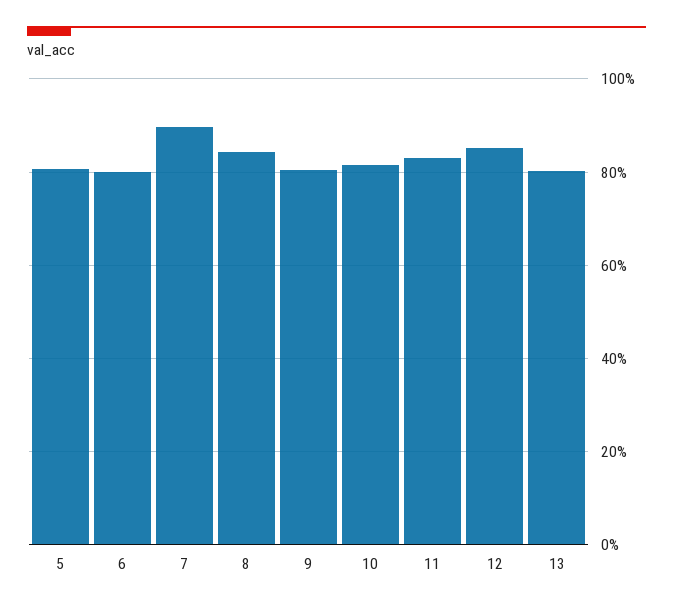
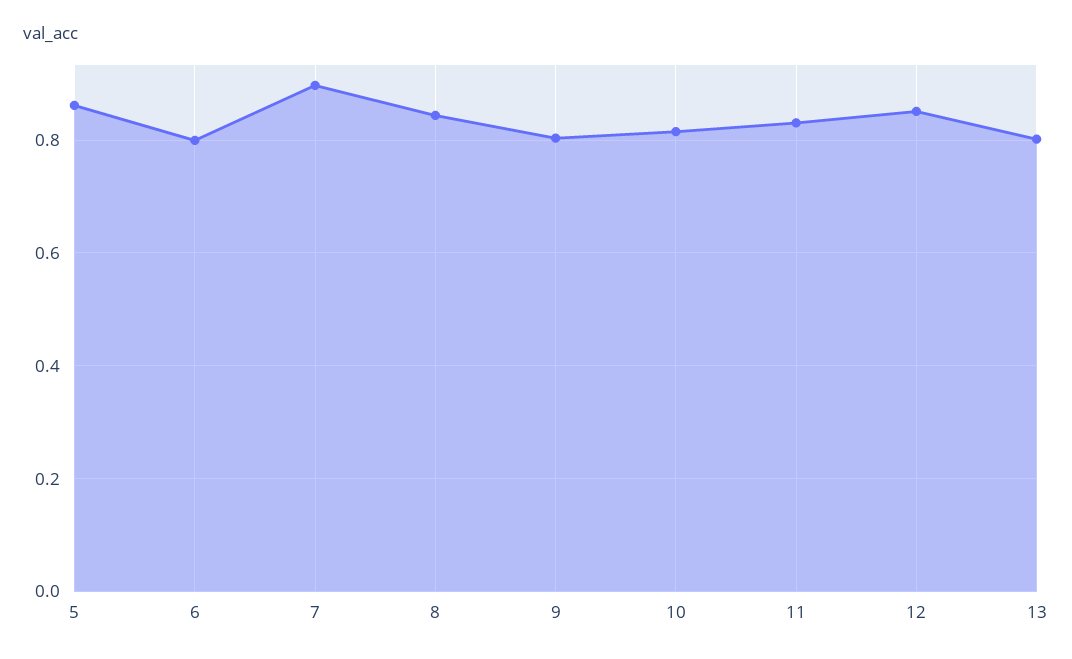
5: 0.8 -> 0.86

